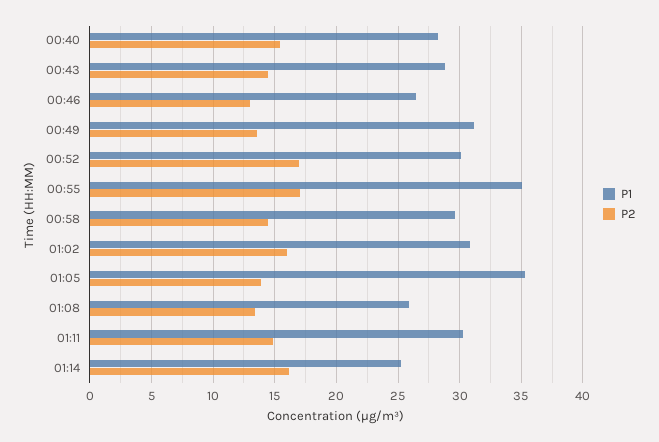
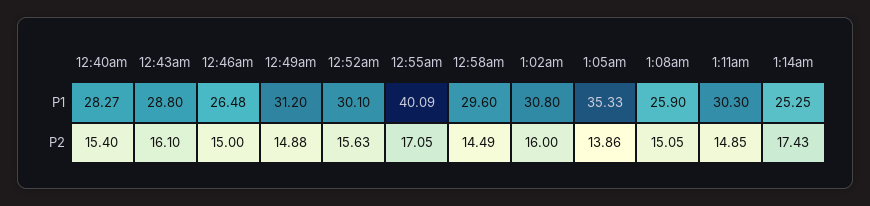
P2, 00:43: 14.5 -> 16.1
P2, 00:46: 13 -> 15
P2, 00:49: 13.5 -> 14.88
P2, 00:52: 17 -> 15.63
P1, 00:55: 35 -> 40.09
P2, 01:08: 13.5 -> 15.05
P2, 01:14: 16 -> 17.43

